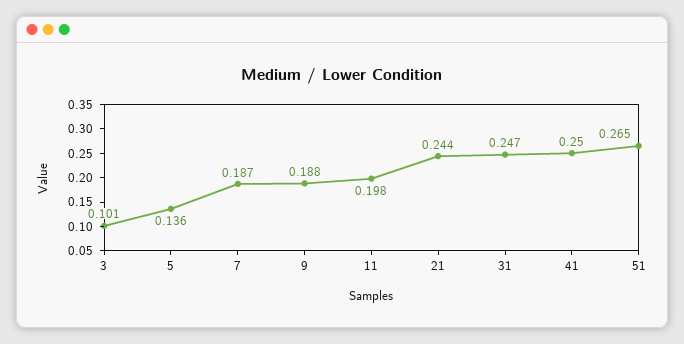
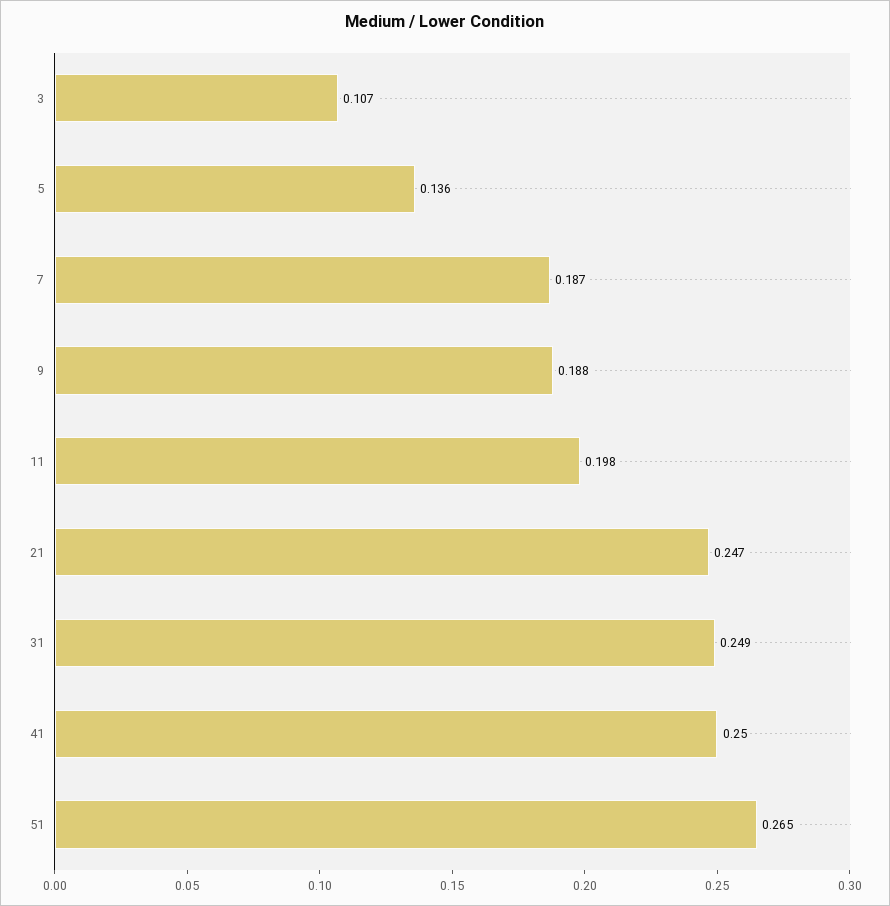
3: 0.101 -> 0.107
21: 0.244 -> 0.247
31: 0.247 -> 0.249

